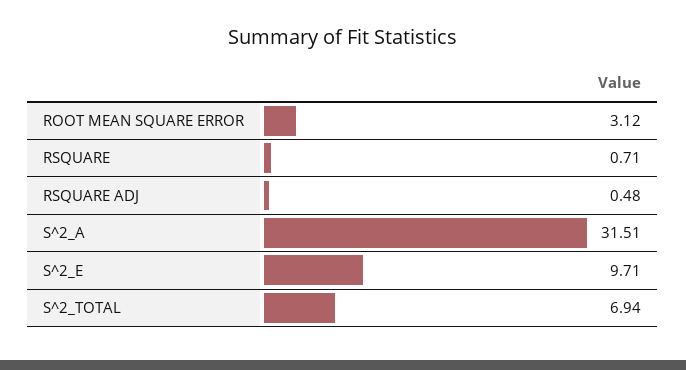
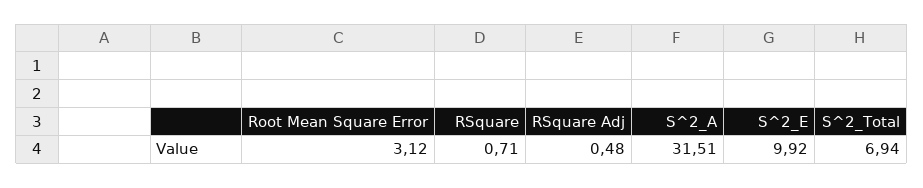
S^2_E: 9.71 -> 9.92

